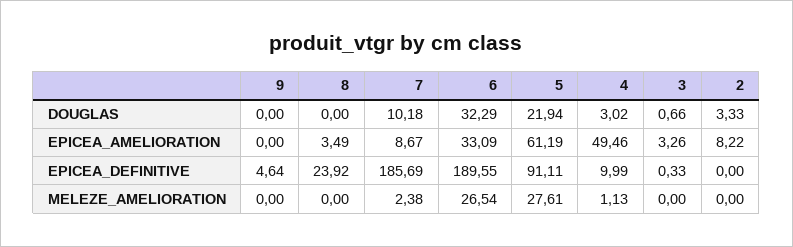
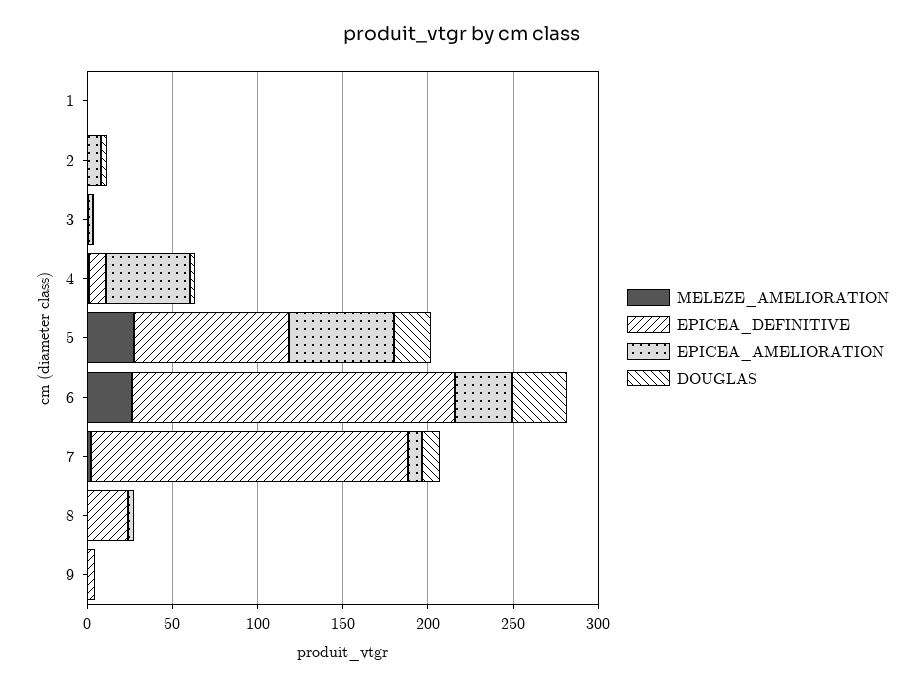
MELEZE_AMELIORATION, 1: none -> 0
EPICEA_DEFINITIVE, 1: none -> 0
EPICEA_AMELIORATION, 1: none -> 0
DOUGLAS, 1: none -> 0

